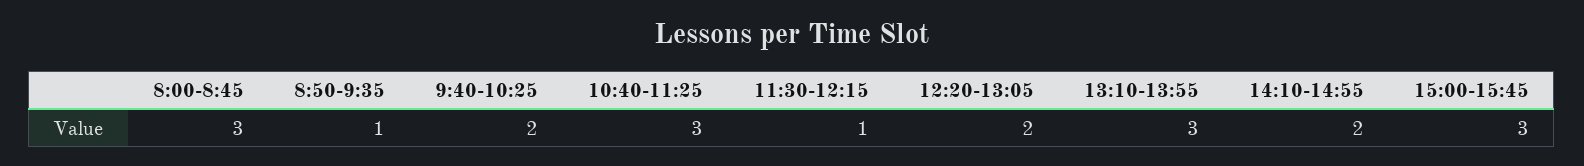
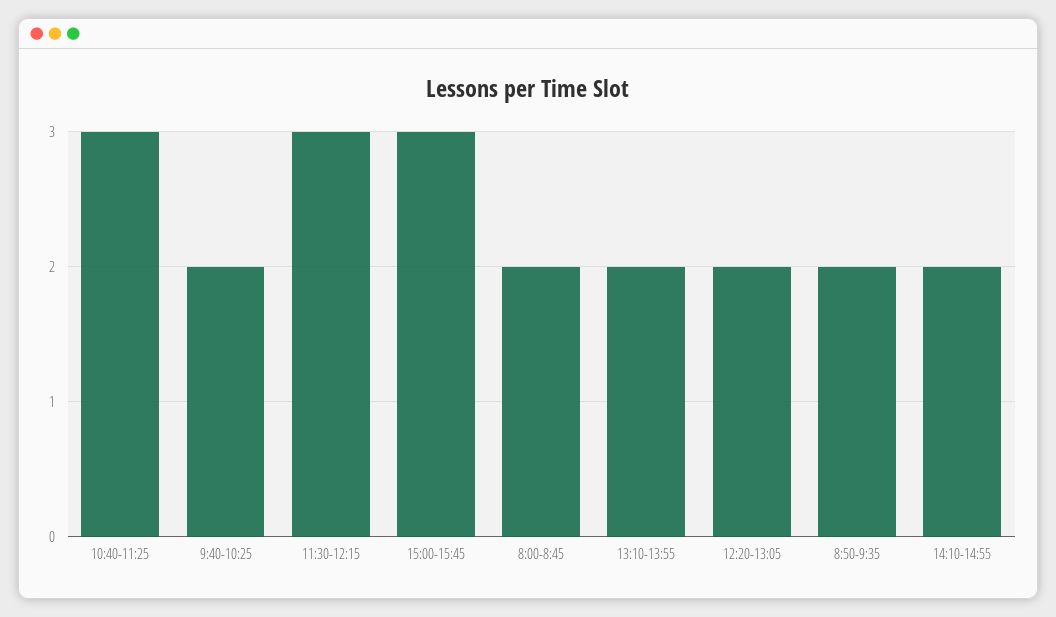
8:00-8:45: 3 -> 2
8:50-9:35: 1 -> 2
11:30-12:15: 1 -> 3
13:10-13:55: 3 -> 2

